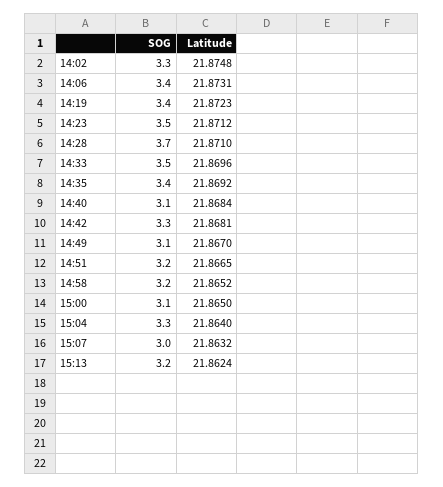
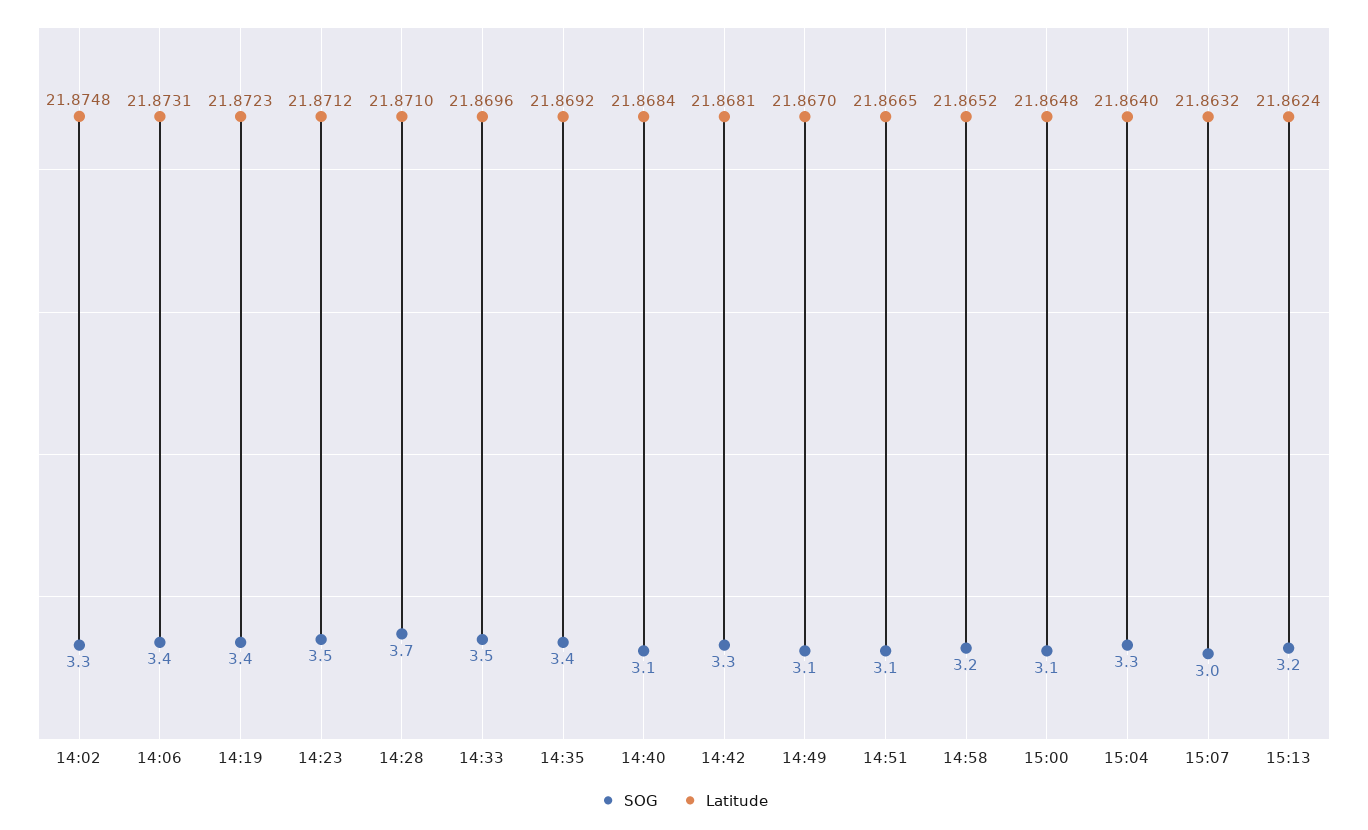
SOG, 14:51: 3.2 -> 3.1
Latitude, 15:00: 21.865 -> 21.8648

